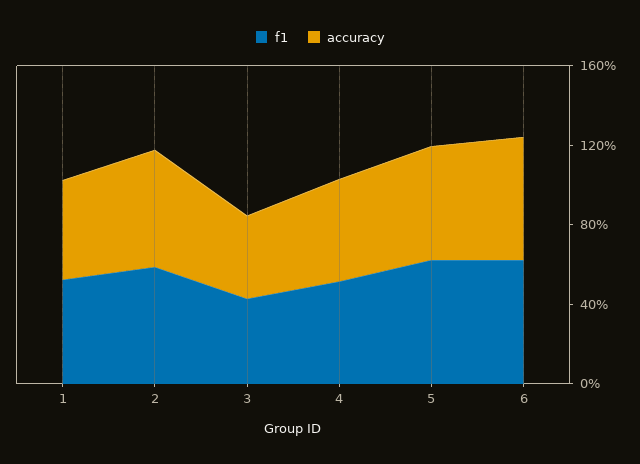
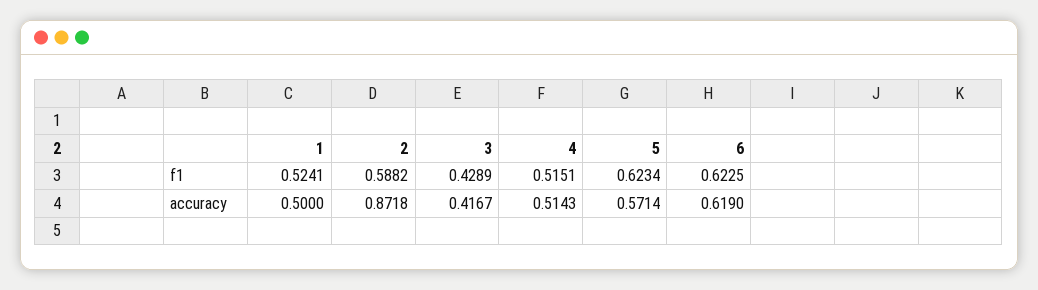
accuracy, 2: 0.6 -> 0.8718

